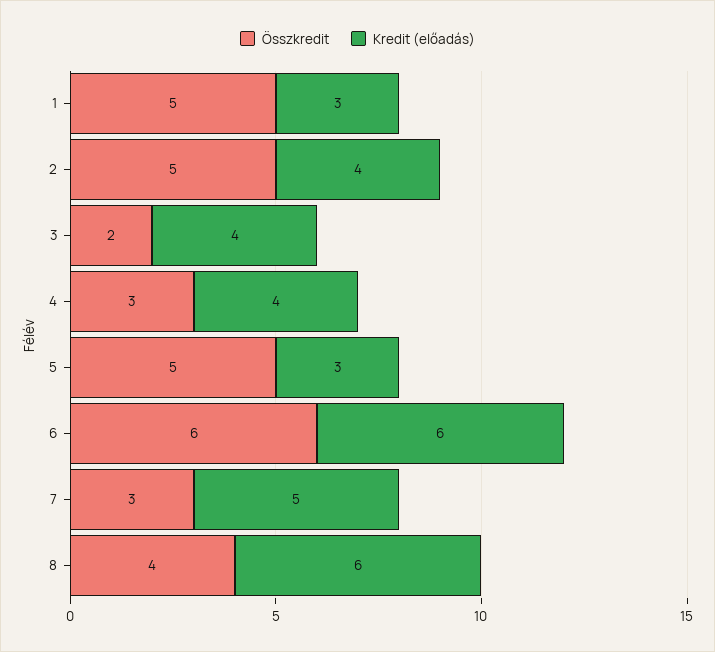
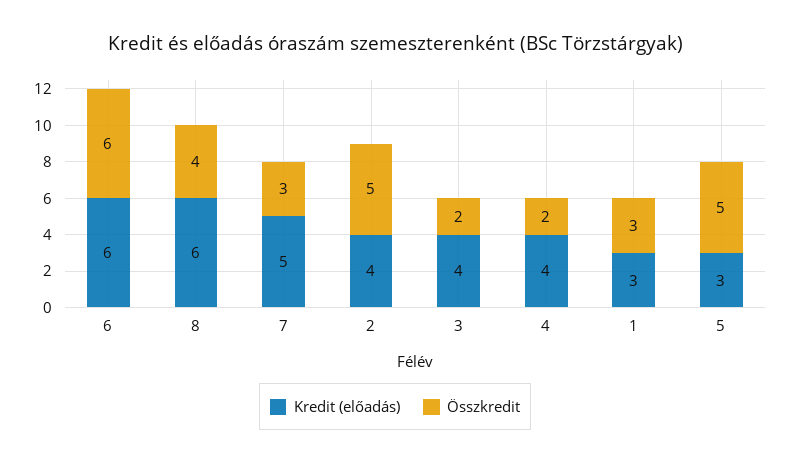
Összkredit, 1: 5 -> 3
Összkredit, 4: 3 -> 2

